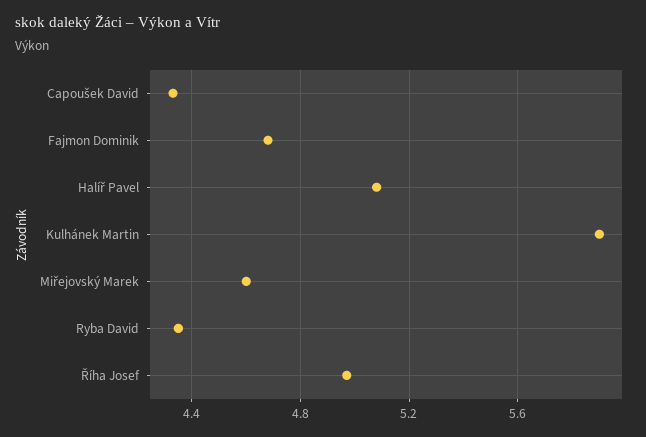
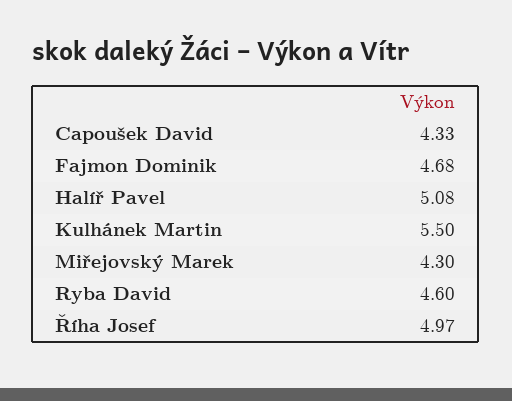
Kulhánek Martin: 5.9 -> 5.5
Miřejovský Marek: 4.6 -> 4.3
Ryba David: 4.35 -> 4.6

